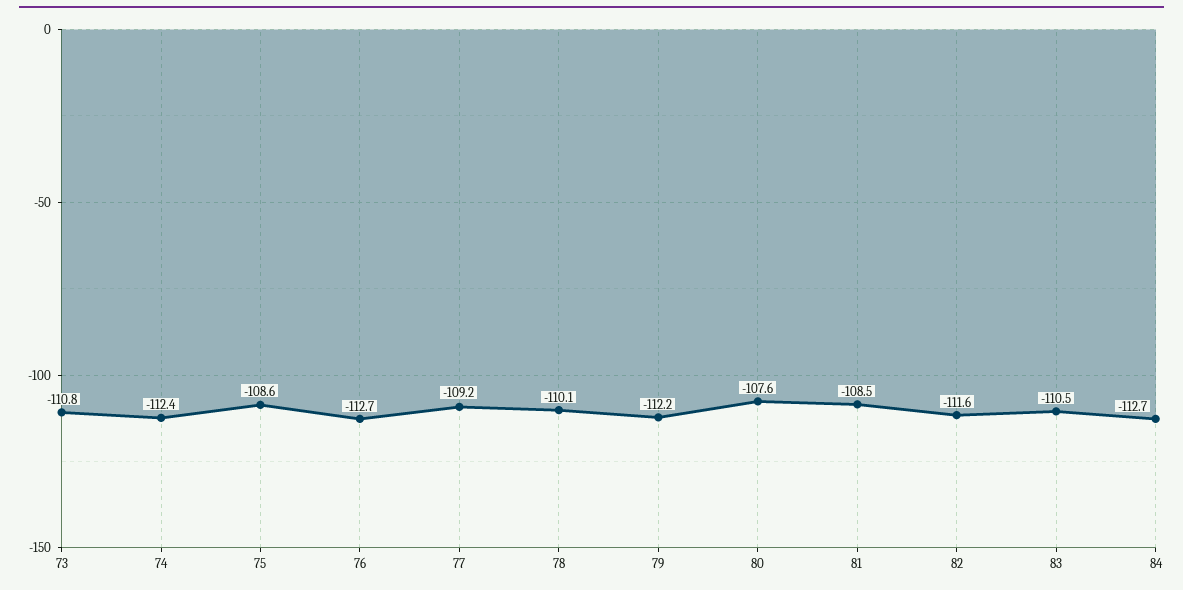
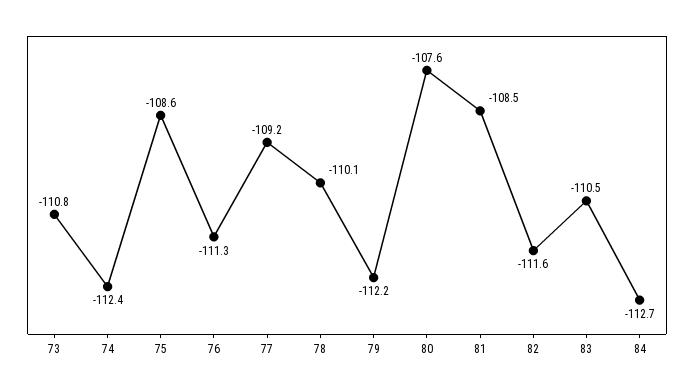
76: -112.7 -> -111.3

